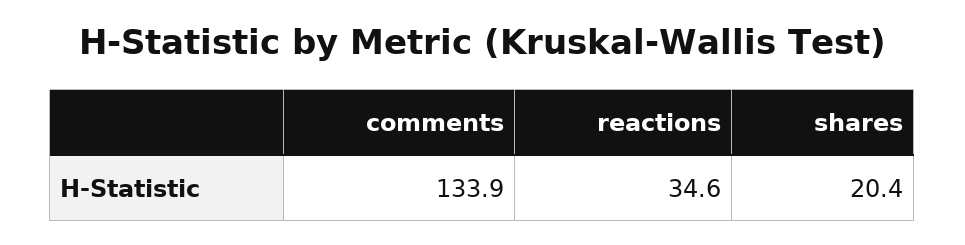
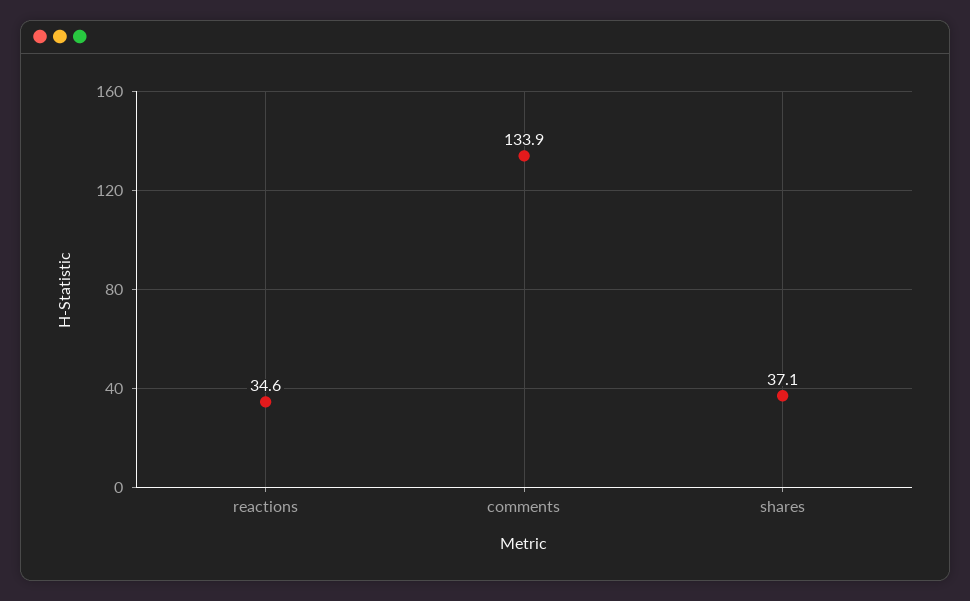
shares: 20.4 -> 37.1

